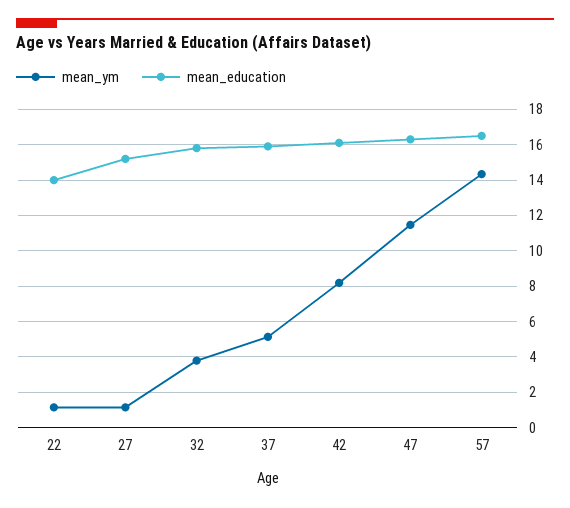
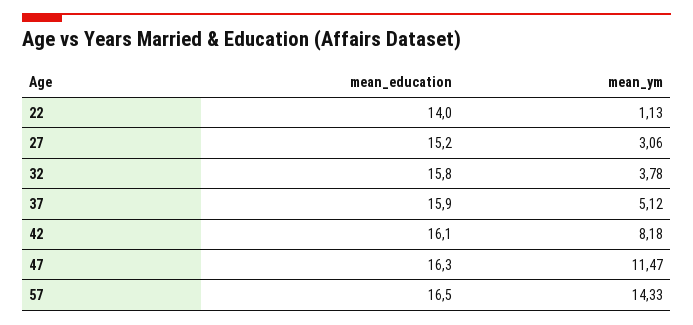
mean_ym, 27: 1 -> 3.06

